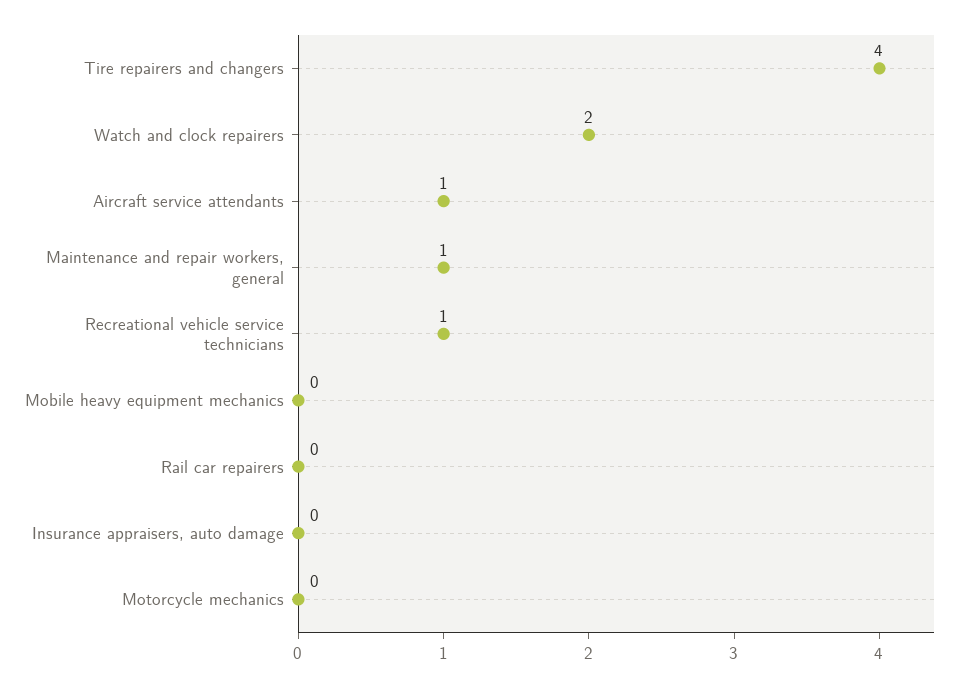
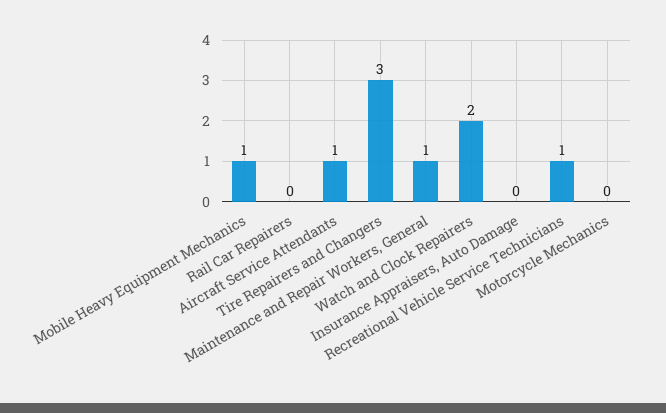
Tire repairers and changers: 4 -> 3
Mobile heavy equipment mechanics: 0 -> 1

